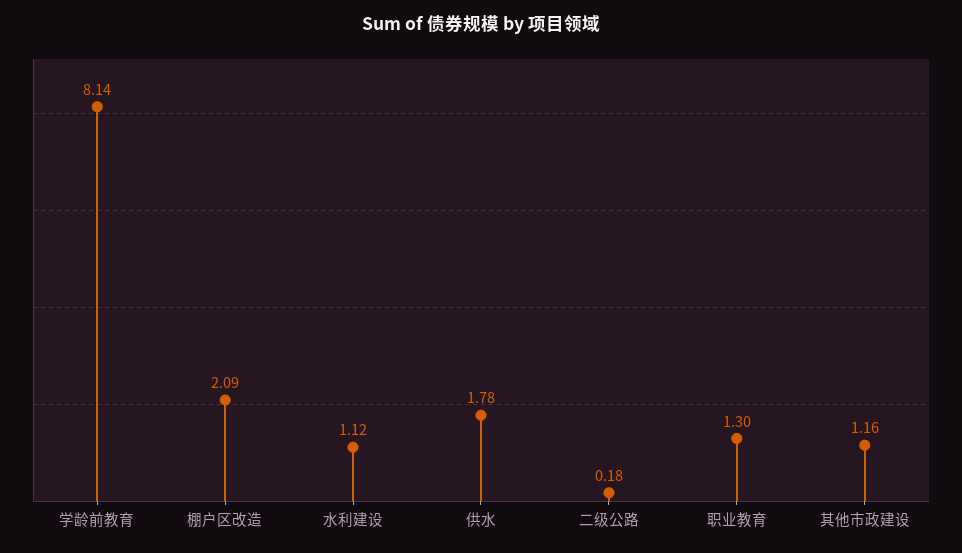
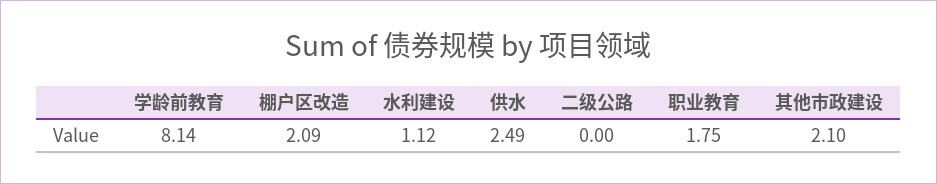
供水: 1.78 -> 2.49
二级公路: 0.18 -> 0
职业教育: 1.3 -> 1.75
其他市政建设: 1.16 -> 2.1

